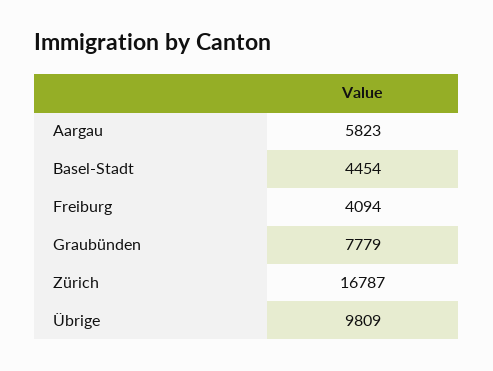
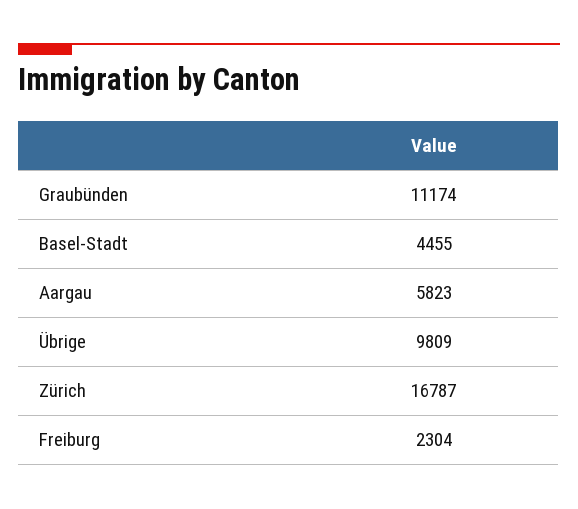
Basel-Stadt: 4454 -> 4455
Freiburg: 4094 -> 2304
Graubünden: 7779 -> 11174

